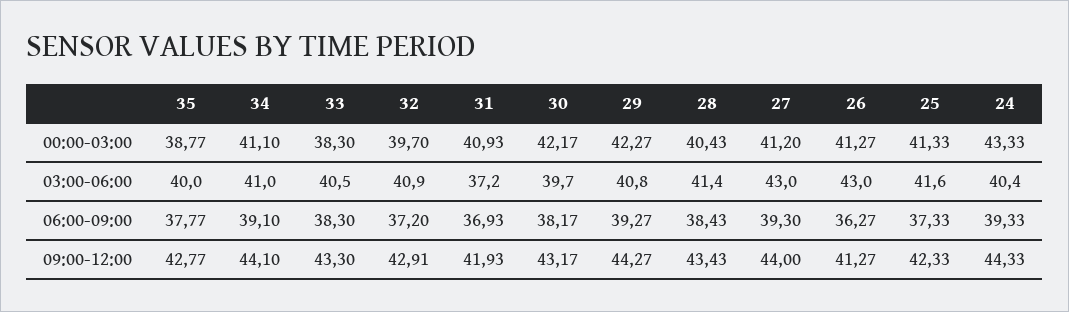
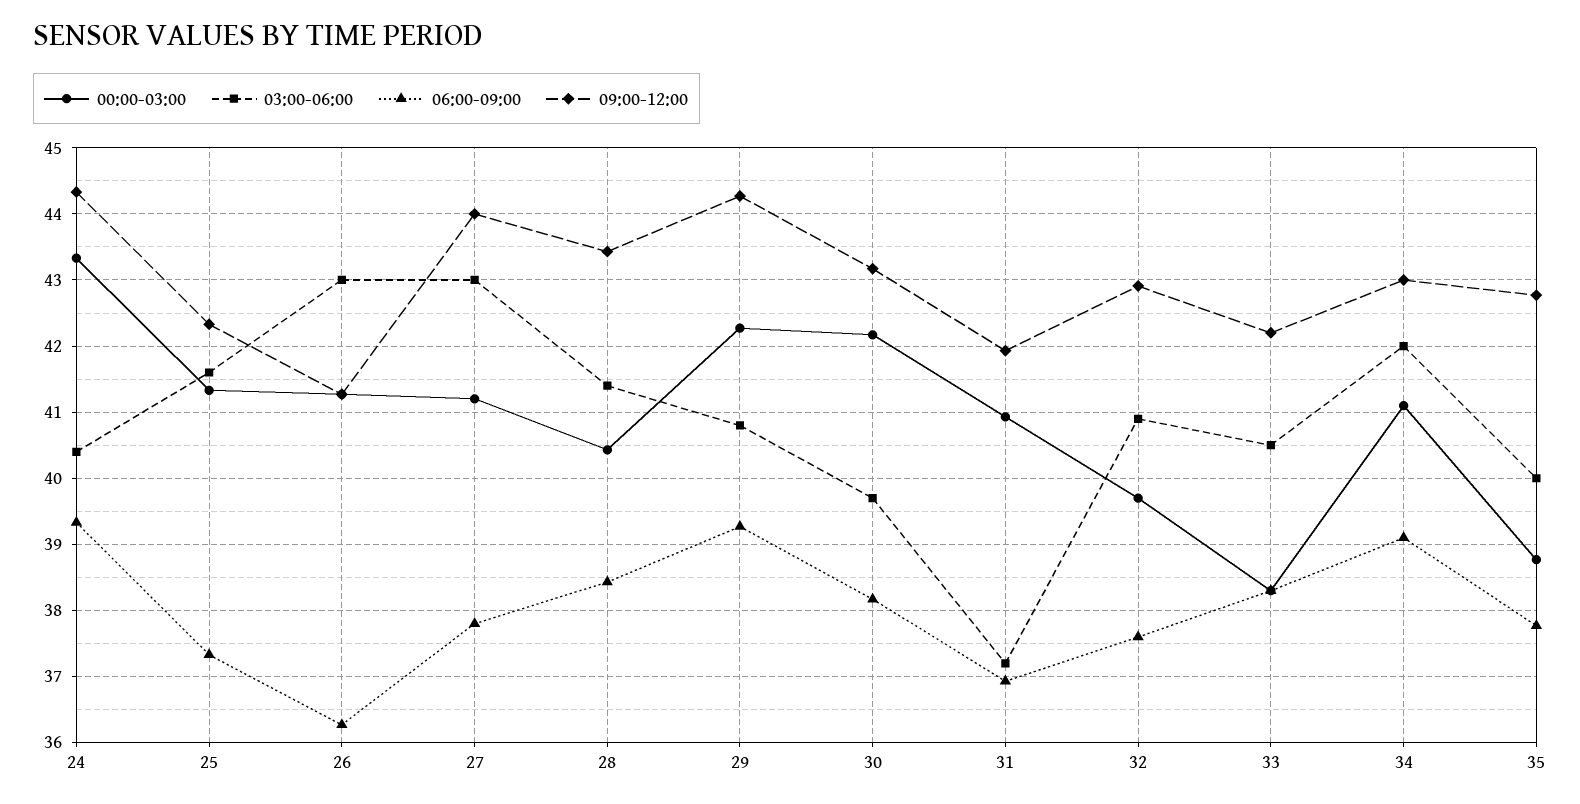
03:00-06:00, 34: 41 -> 42
06:00-09:00, 32: 37.2 -> 37.6
06:00-09:00, 27: 39.3 -> 37.8
09:00-12:00, 34: 44.1 -> 43
09:00-12:00, 33: 43.3 -> 42.2

